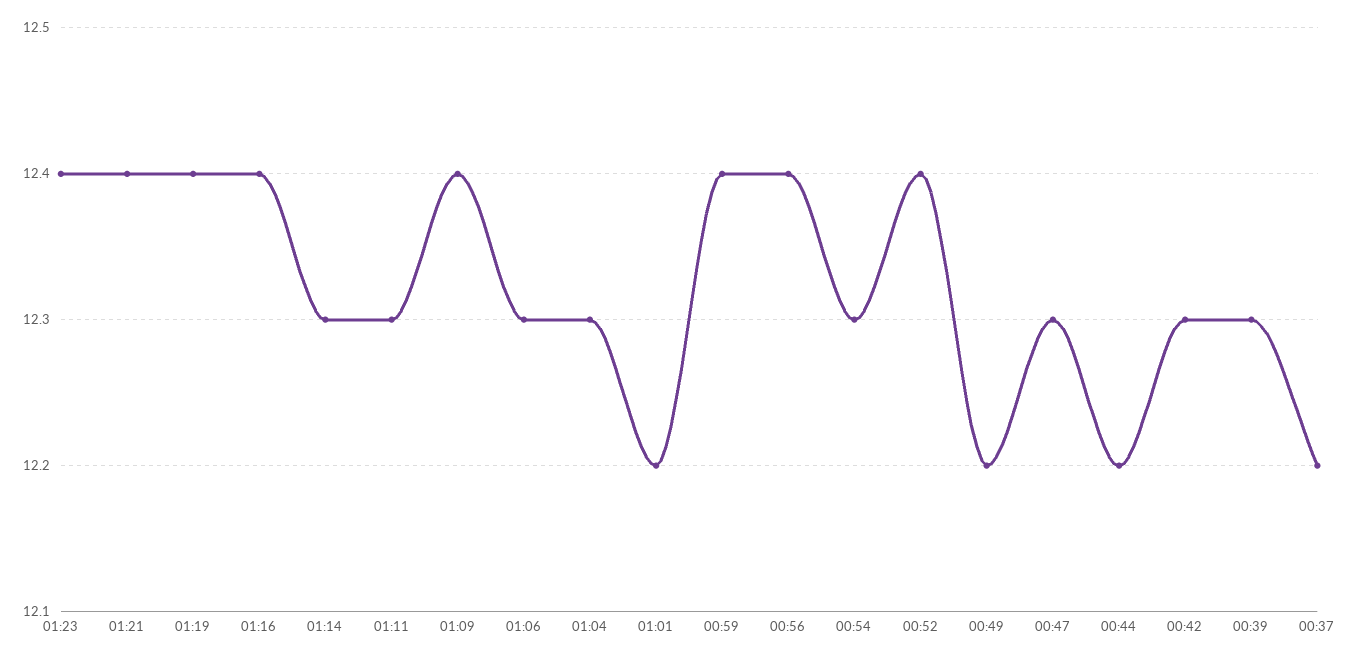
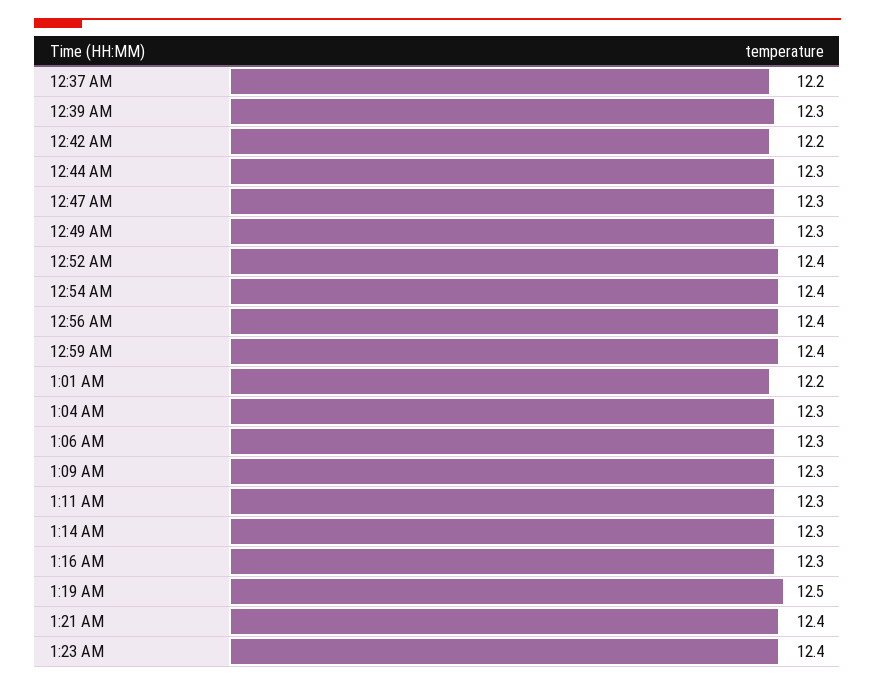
01:19: 12.4 -> 12.5
01:16: 12.4 -> 12.3
01:09: 12.4 -> 12.3
00:54: 12.3 -> 12.4
00:49: 12.2 -> 12.3
00:44: 12.2 -> 12.3
00:42: 12.3 -> 12.2

